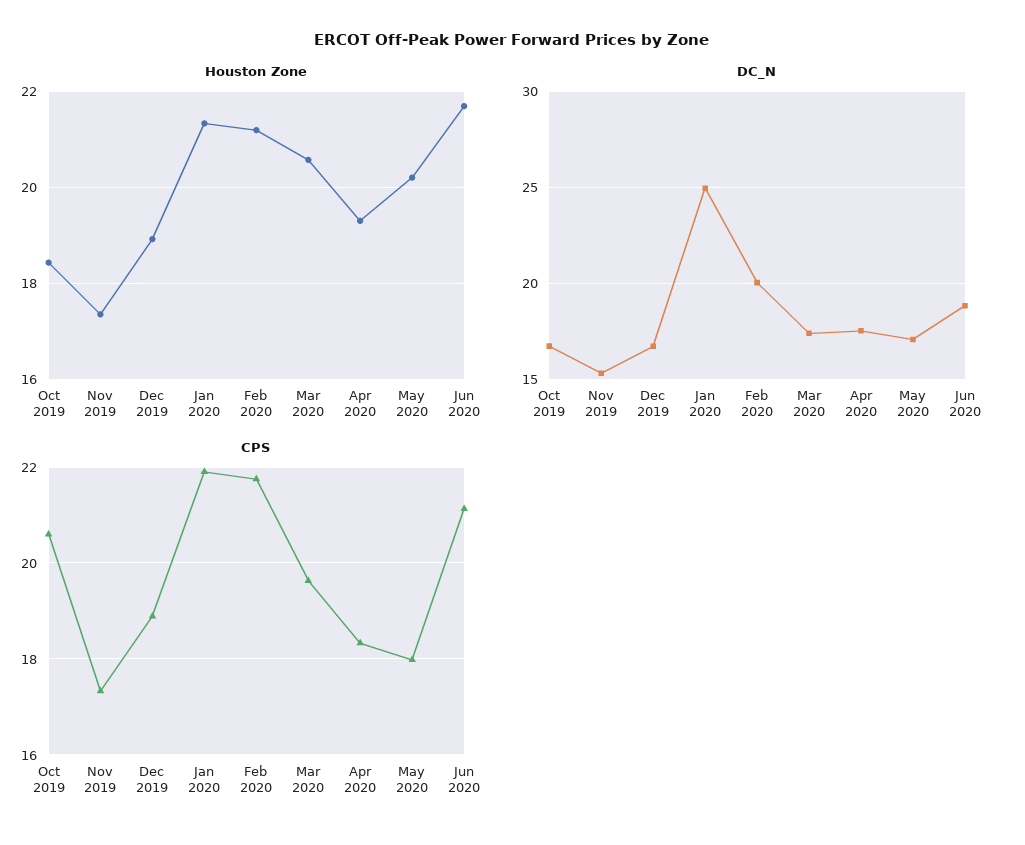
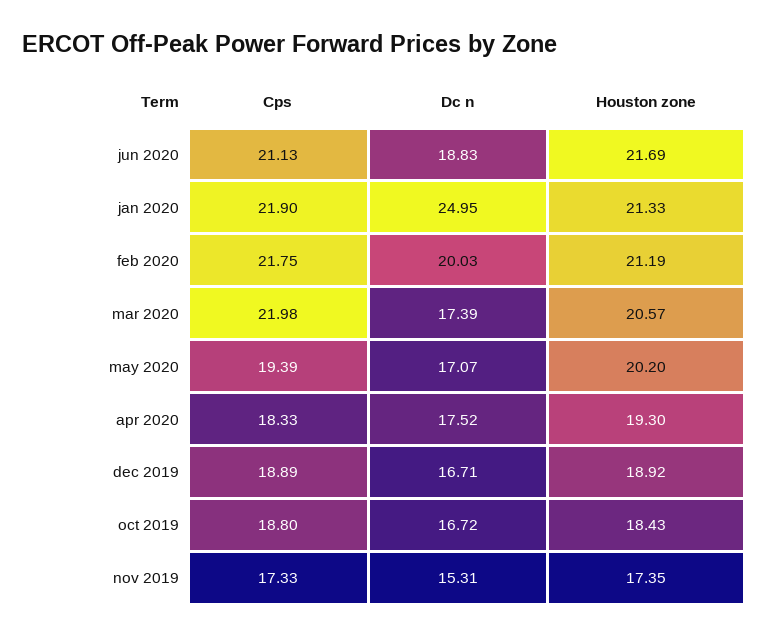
CPS, Oct 2019: 20.6 -> 18.8
CPS, Mar 2020: 19.6 -> 21.98
CPS, May 2020: 18 -> 19.39

